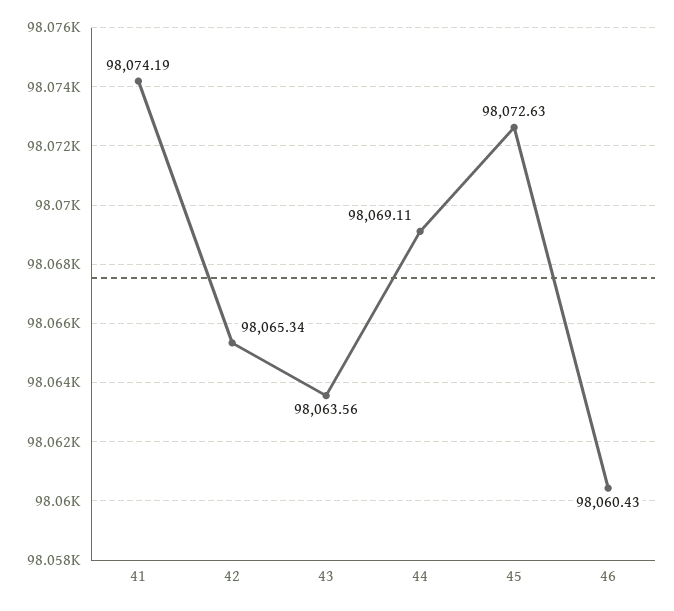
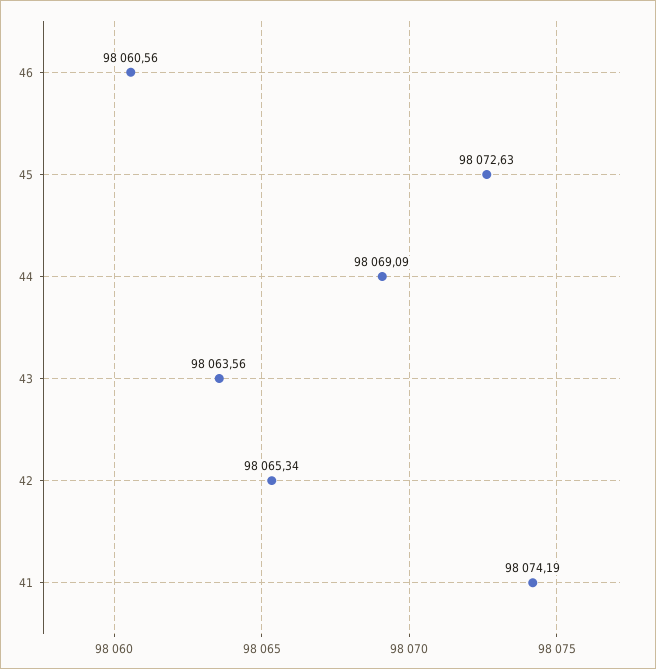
44: 98069.11 -> 98069.09
46: 98060.43 -> 98060.56

